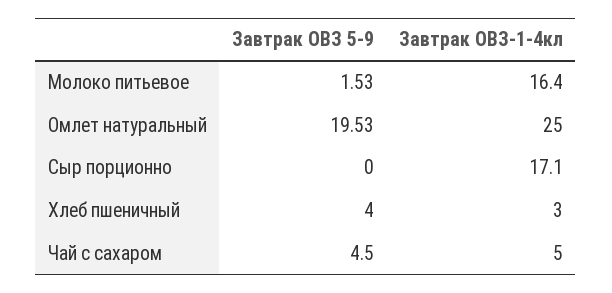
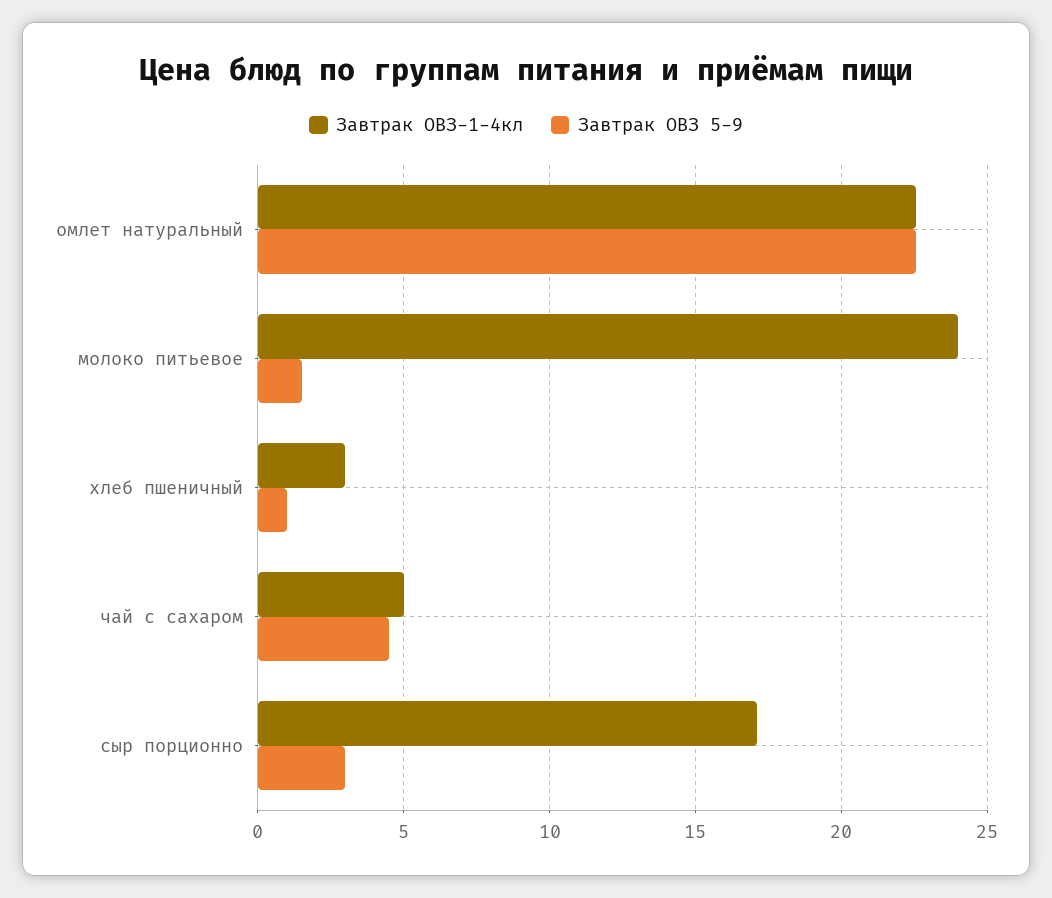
Завтрак ОВЗ-1-4кл, Молоко питьевое: 16.4 -> 24
Завтрак ОВЗ 5-9, Омлет натуральный: 19.53 -> 22.5
Завтрак ОВЗ-1-4кл, Омлет натуральный: 25 -> 22.5
Завтрак ОВЗ 5-9, Сыр порционно: 0 -> 3
Завтрак ОВЗ 5-9, Хлеб пшеничный: 4 -> 1

